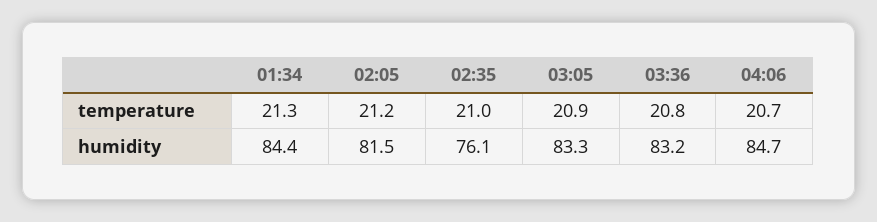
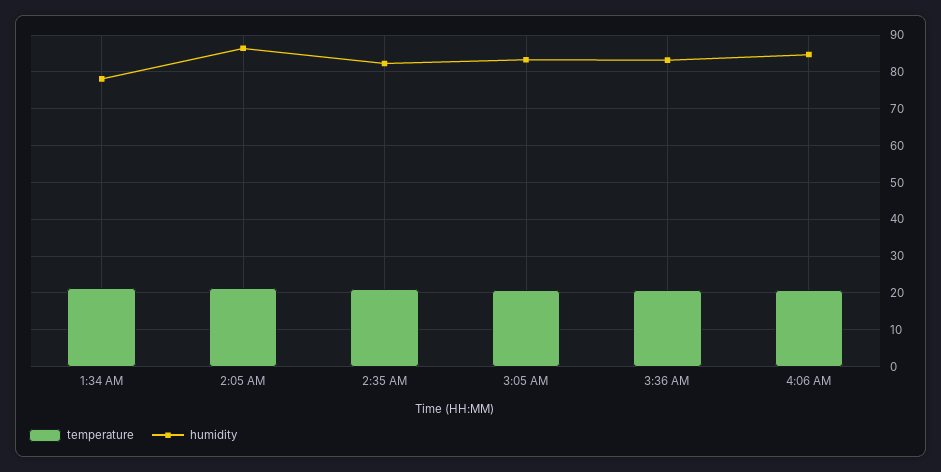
humidity, 01:34: 84.4 -> 78
humidity, 02:05: 81.5 -> 86
humidity, 02:35: 76.1 -> 82

